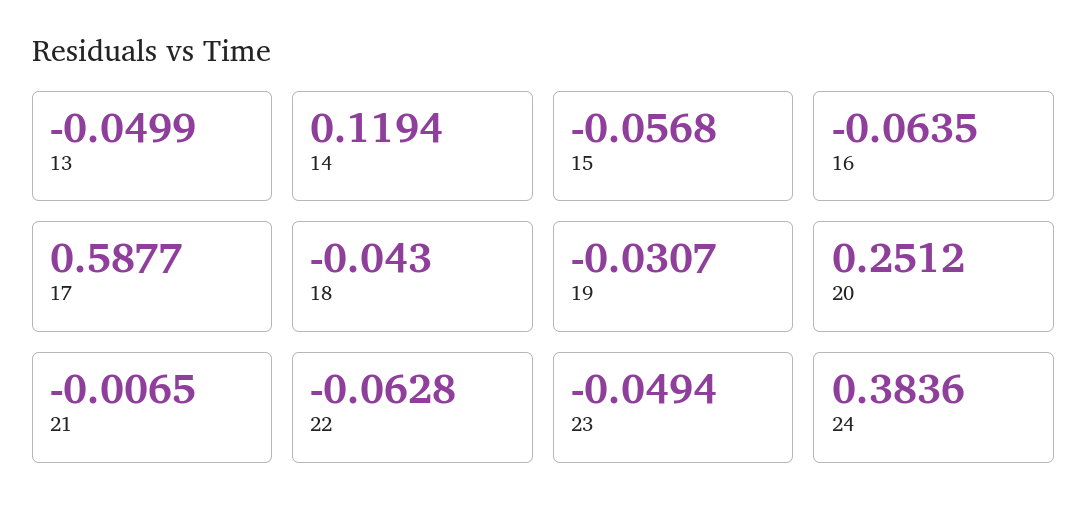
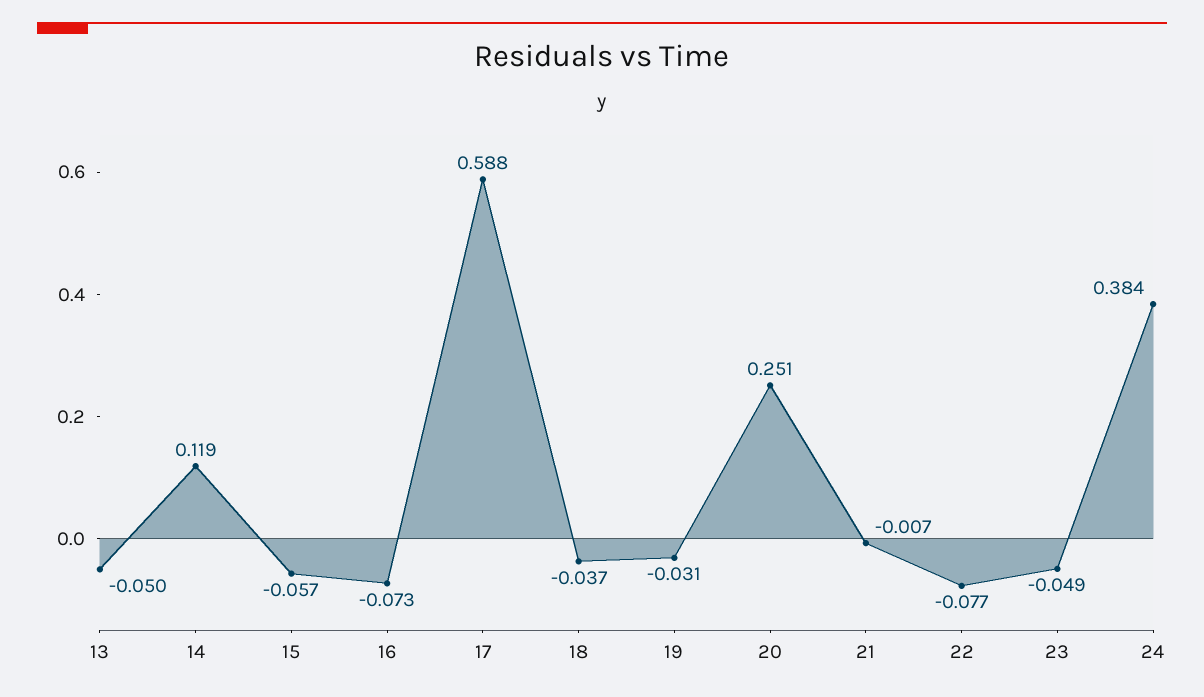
16: -0.0635 -> -0.073
18: -0.043 -> -0.037
22: -0.0628 -> -0.077

